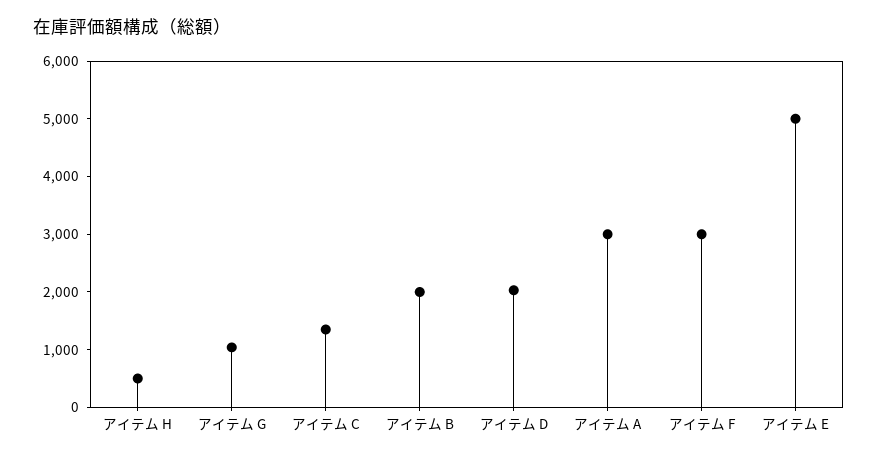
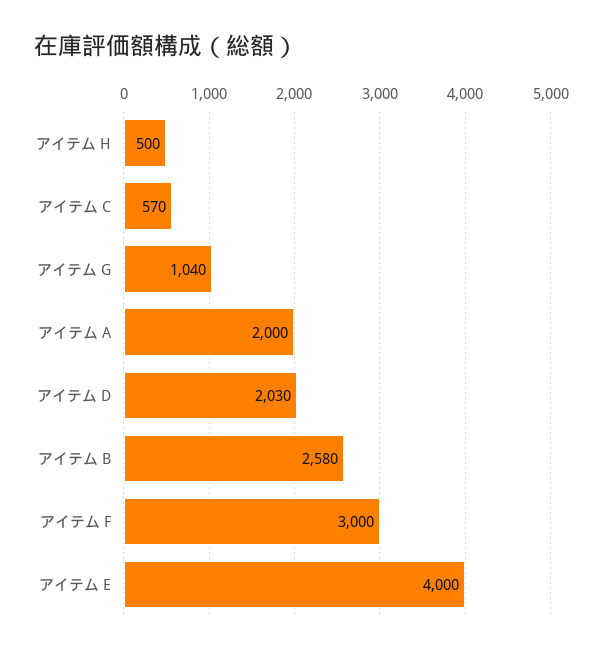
アイテム C: 1400 -> 570
アイテム B: 2000 -> 2580
アイテム A: 3000 -> 2000
アイテム E: 5000 -> 4000

